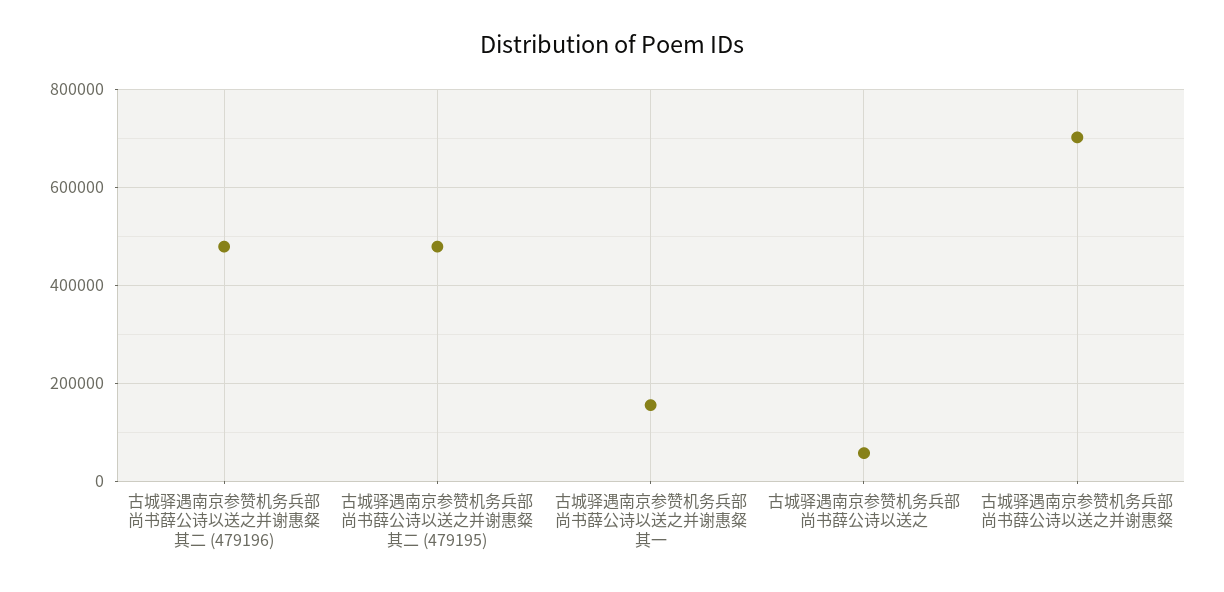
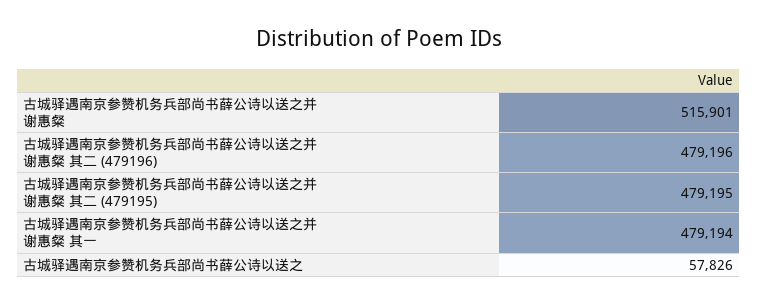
古城驿遇南京参赞机务兵部尚书薛公诗以送之并谢惠粲 其一: 160000 -> 479194
古城驿遇南京参赞机务兵部尚书薛公诗以送之并谢惠粲: 700000 -> 515901

